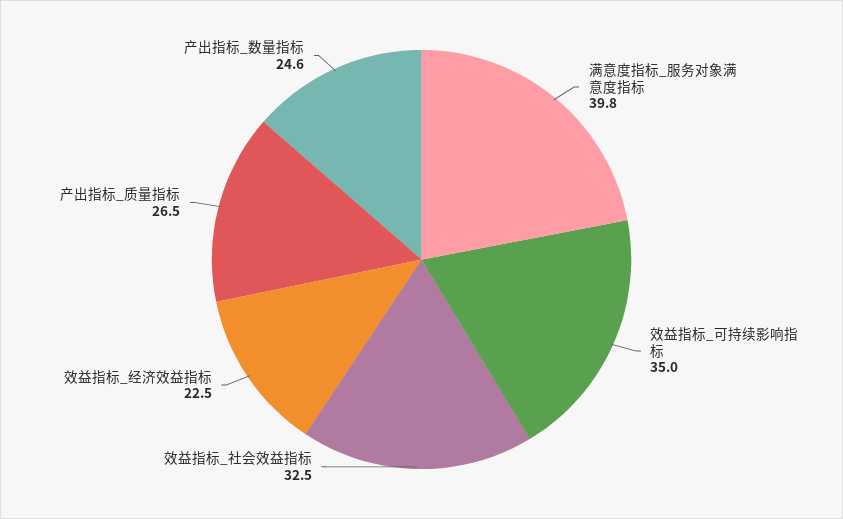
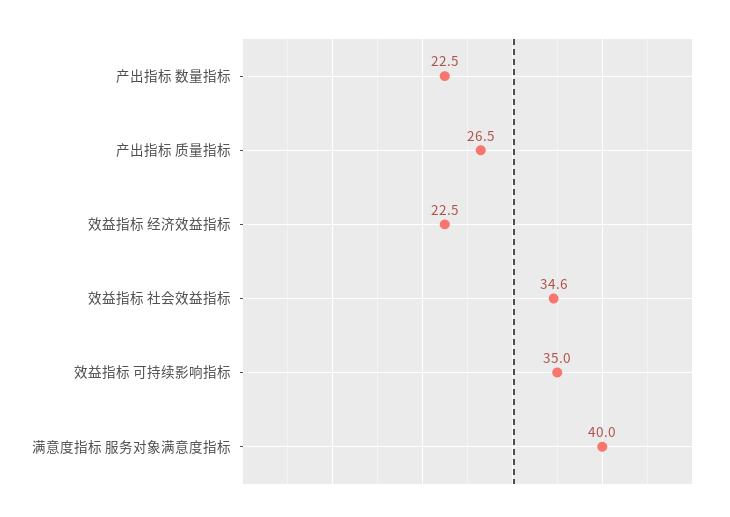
满意度指标_服务对象满意度指标: 39.8 -> 40
效益指标_社会效益指标: 32.5 -> 34.6
产出指标_数量指标: 24.6 -> 22.5

